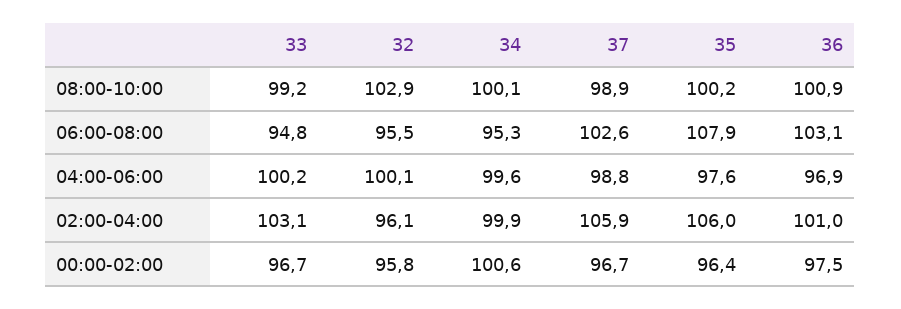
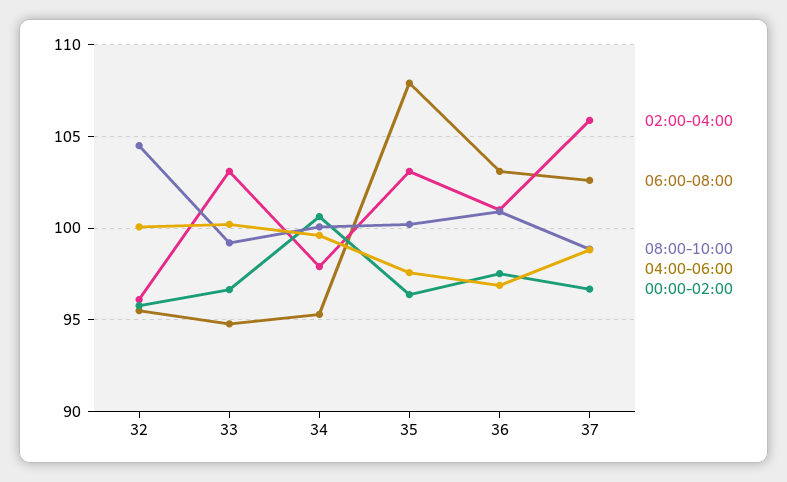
08:00-10:00, 32: 102.9 -> 104.5
02:00-04:00, 34: 99.9 -> 98
02:00-04:00, 35: 106 -> 103

